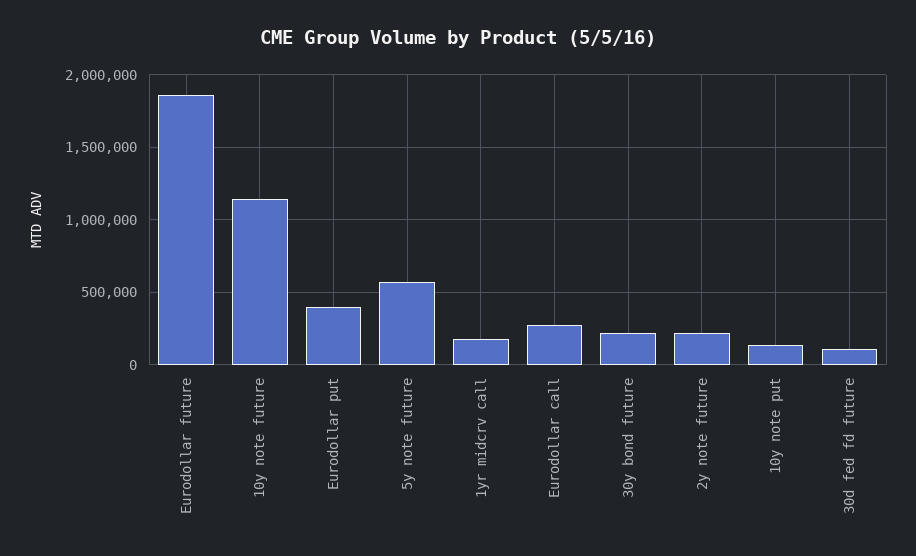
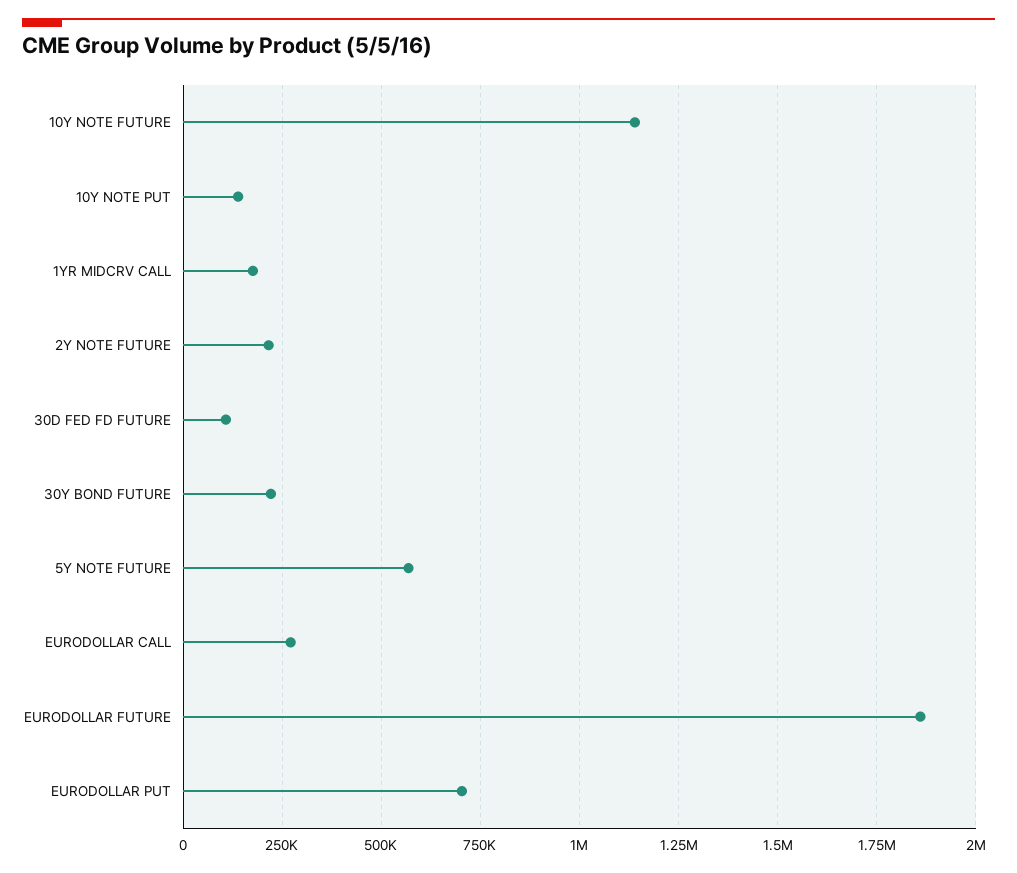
Eurodollar put: 400000 -> 700000

